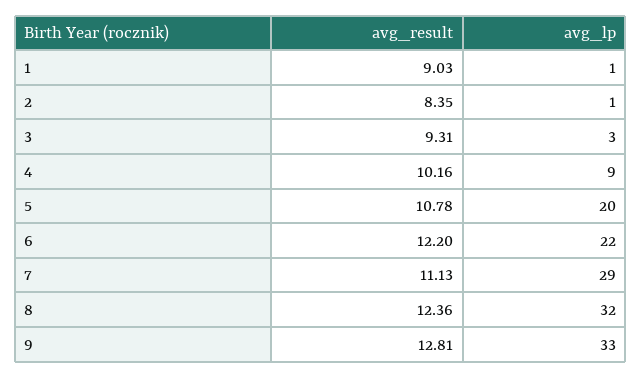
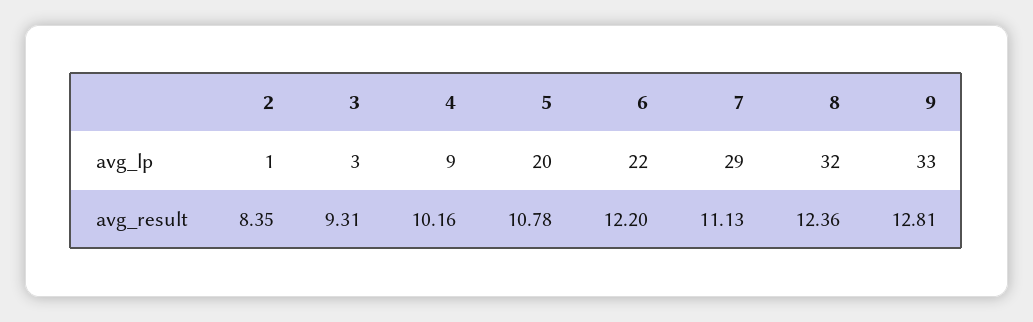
avg_result, 1: 9.03 -> none
avg_lp, 1: 1 -> none

